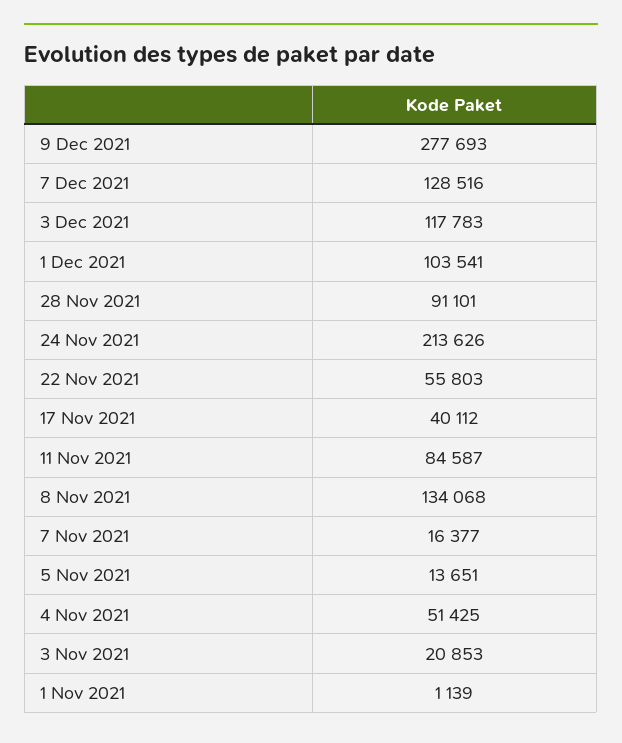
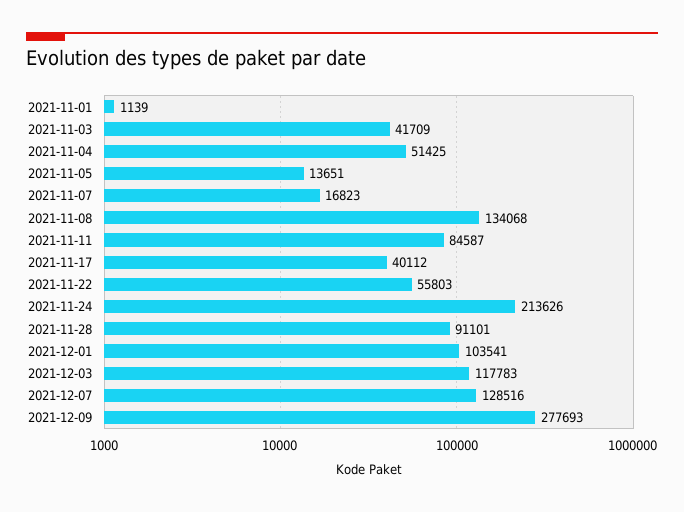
7 Nov 2021: 16377 -> 16823
3 Nov 2021: 20853 -> 41709

